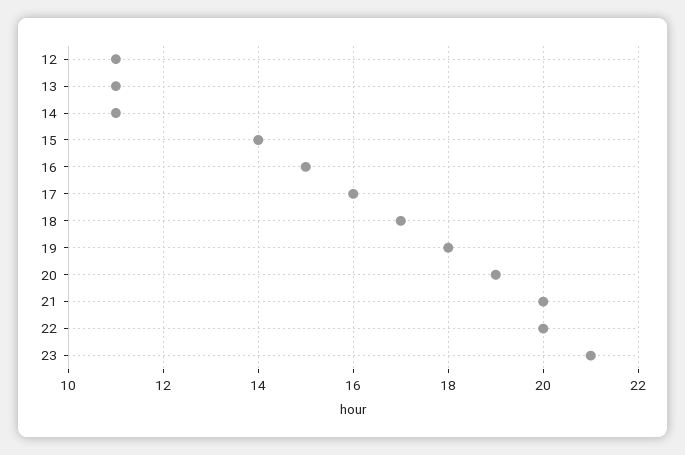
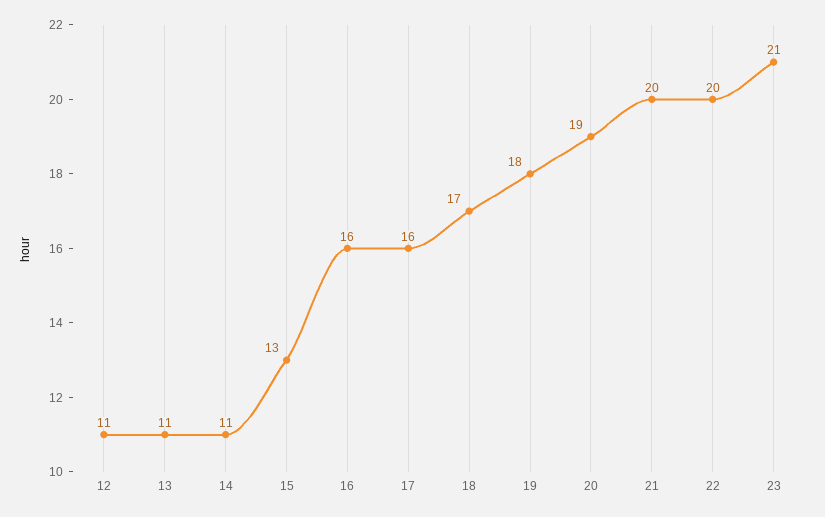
15: 14 -> 13
16: 15 -> 16

